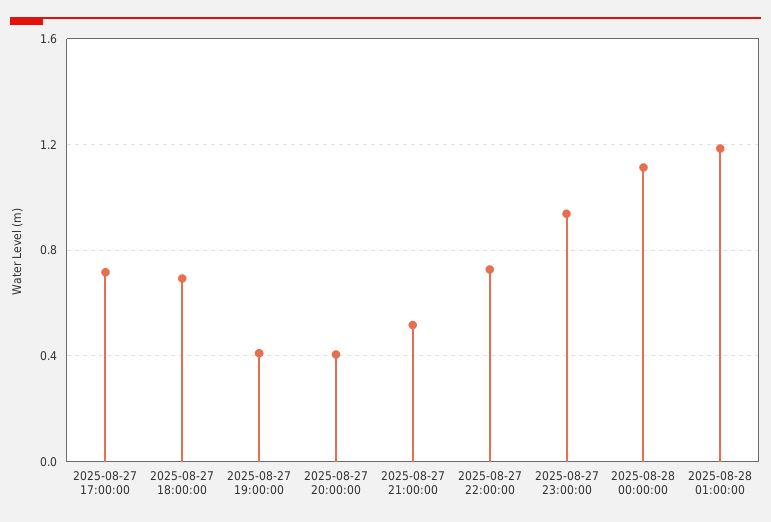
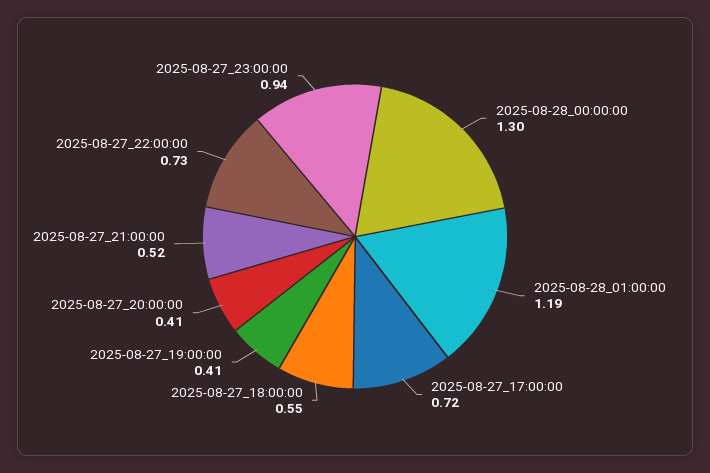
2025-08-27 18:00:00: 0.7 -> 0.55
2025-08-28 00:00:00: 1.1 -> 1.3

